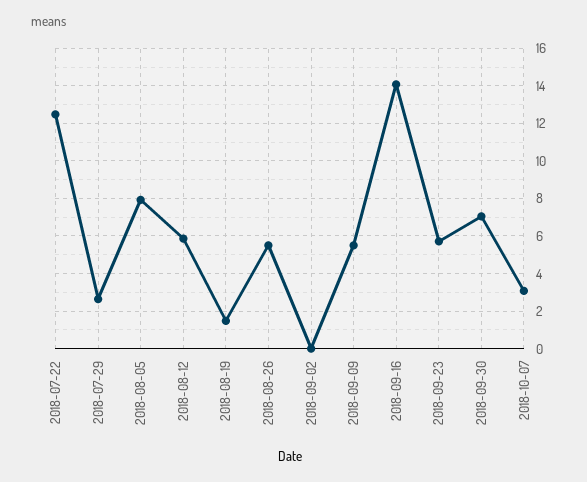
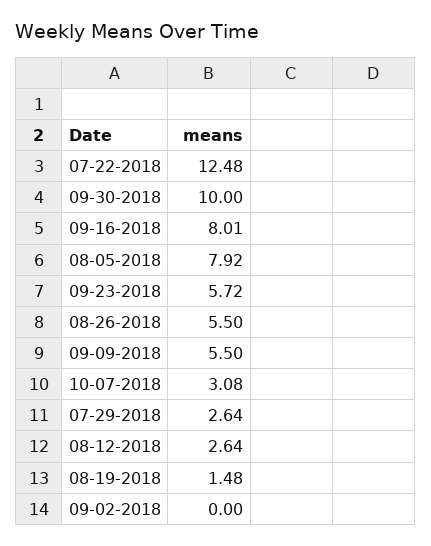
2018-08-12: 6 -> 2.64
2018-09-16: 14 -> 8.01
2018-09-30: 7 -> 10

